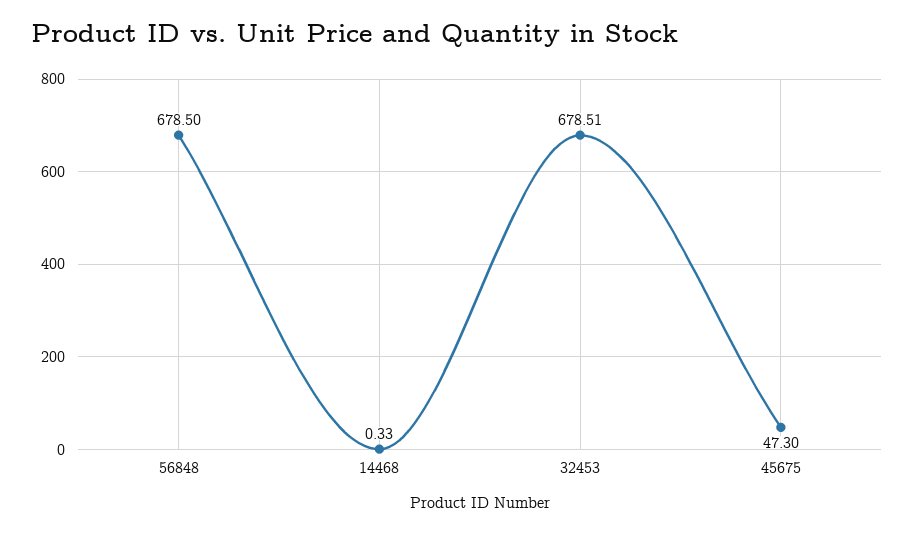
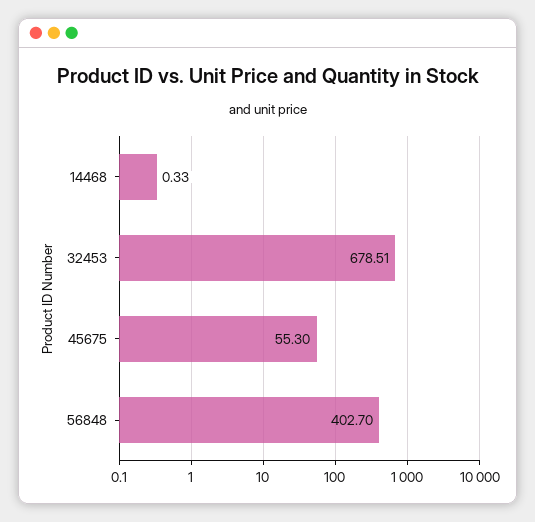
56848: 678.5 -> 402.7
45675: 47.3 -> 55.3

